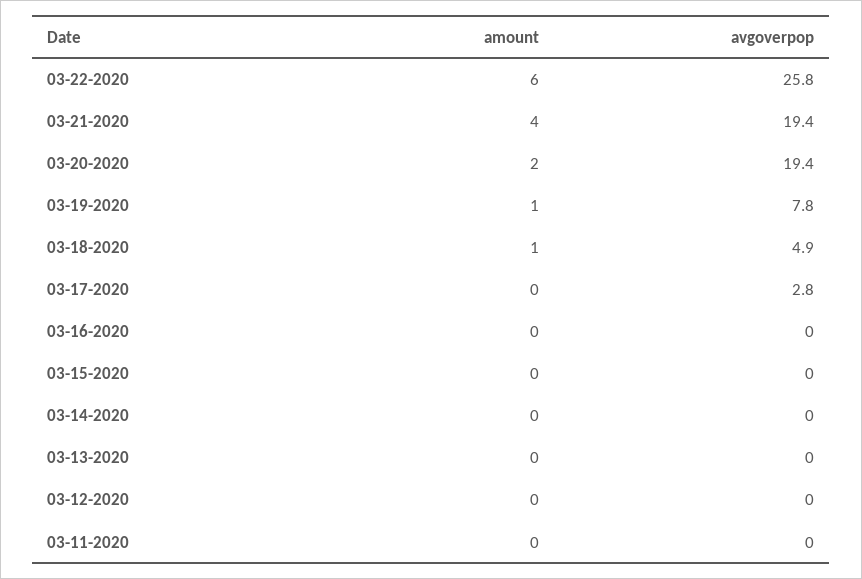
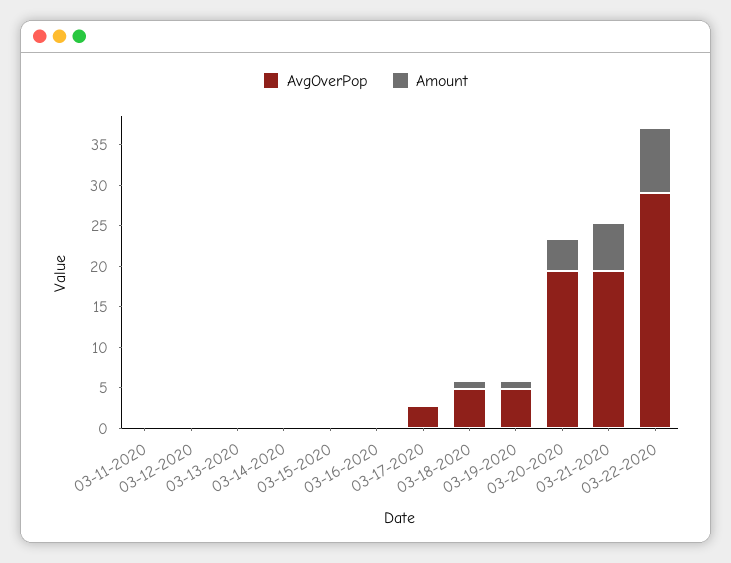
amount, 03-22-2020: 6 -> 8
avgoverpop, 03-22-2020: 25.8 -> 29
amount, 03-21-2020: 4 -> 6
amount, 03-20-2020: 2 -> 4
avgoverpop, 03-19-2020: 7.8 -> 5

